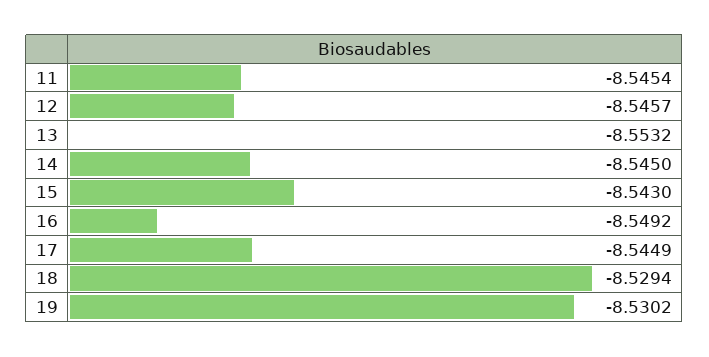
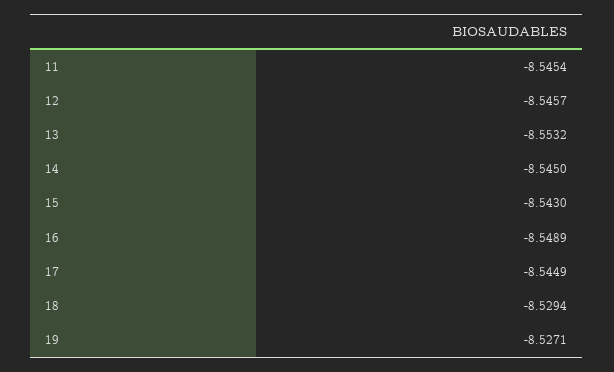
16: -8.5492 -> -8.5489
19: -8.5302 -> -8.5271

